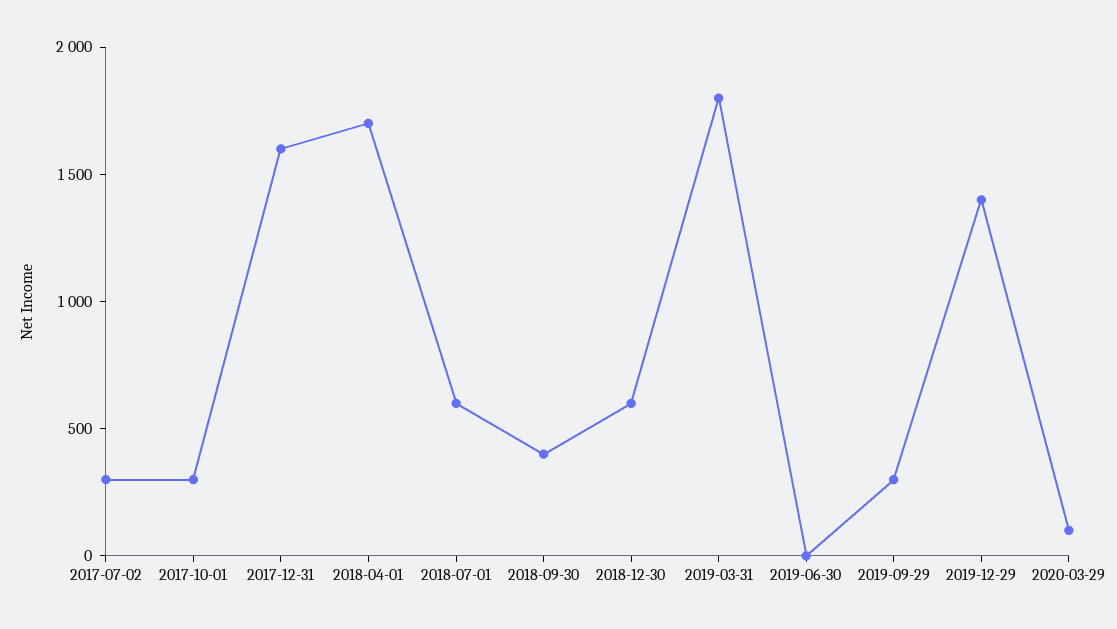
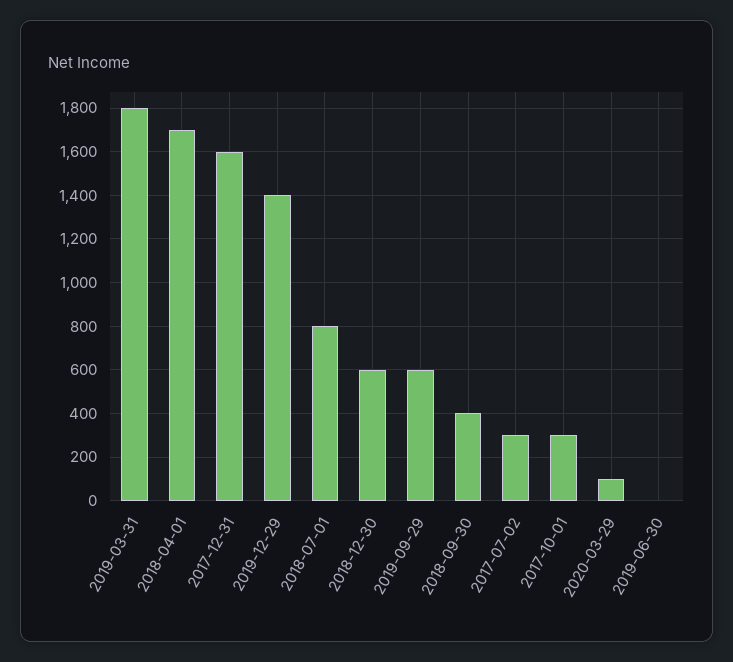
2018-07-01: 600 -> 800
2019-09-29: 300 -> 600

